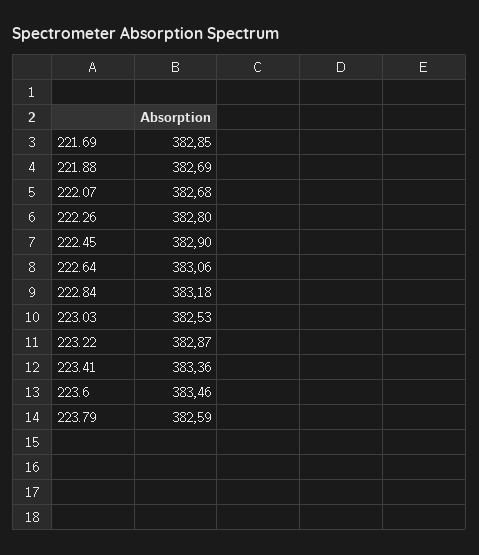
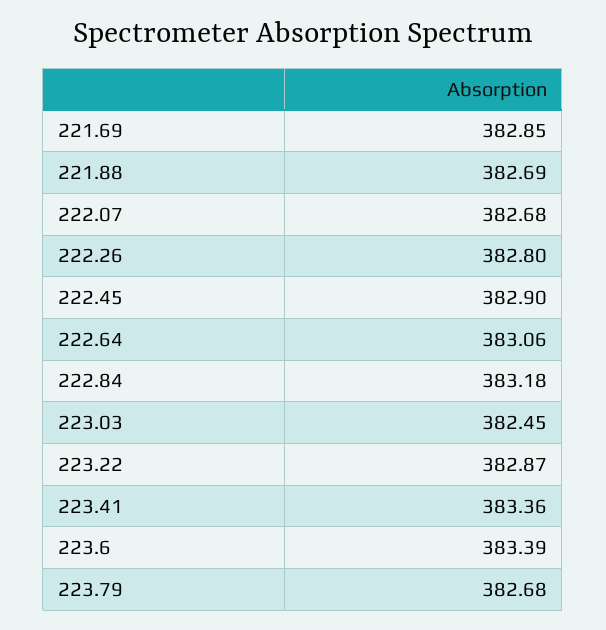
223.03: 382.53 -> 382.45
223.6: 383.46 -> 383.39
223.79: 382.59 -> 382.68

